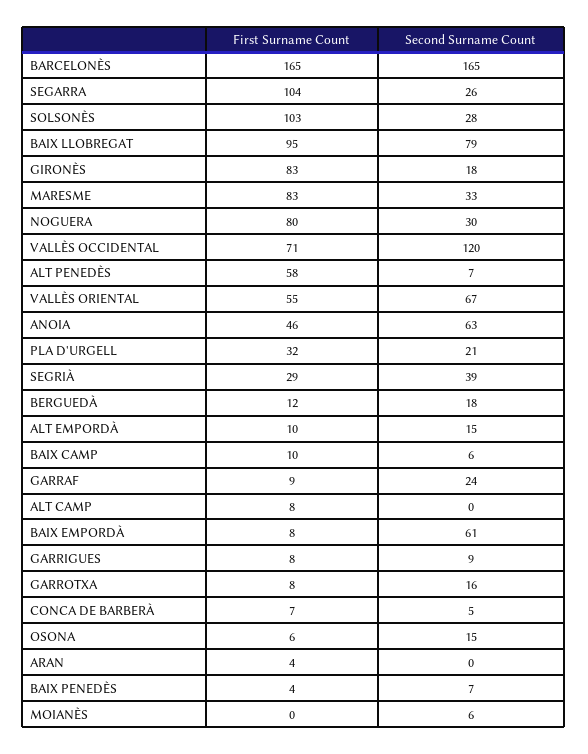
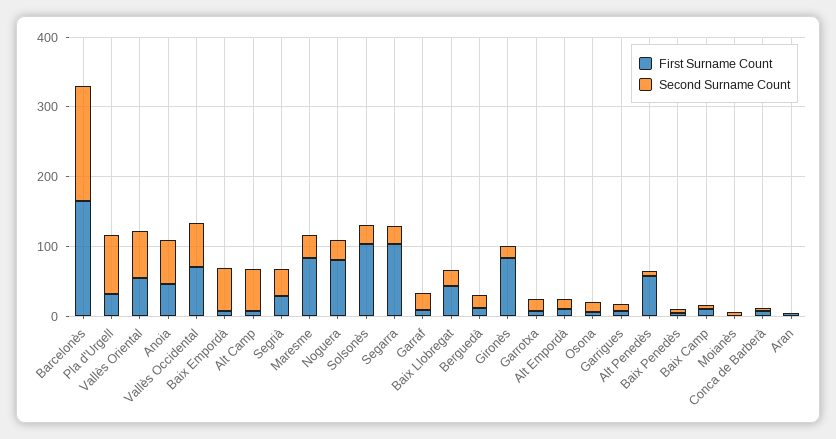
First Surname Count, BAIX LLOBREGAT: 95 -> 40
Second Surname Count, BAIX LLOBREGAT: 79 -> 20
Second Surname Count, VALLÈS OCCIDENTAL: 120 -> 60
Second Surname Count, PLA D'URGELL: 21 -> 80
Second Surname Count, ALT CAMP: 0 -> 60

